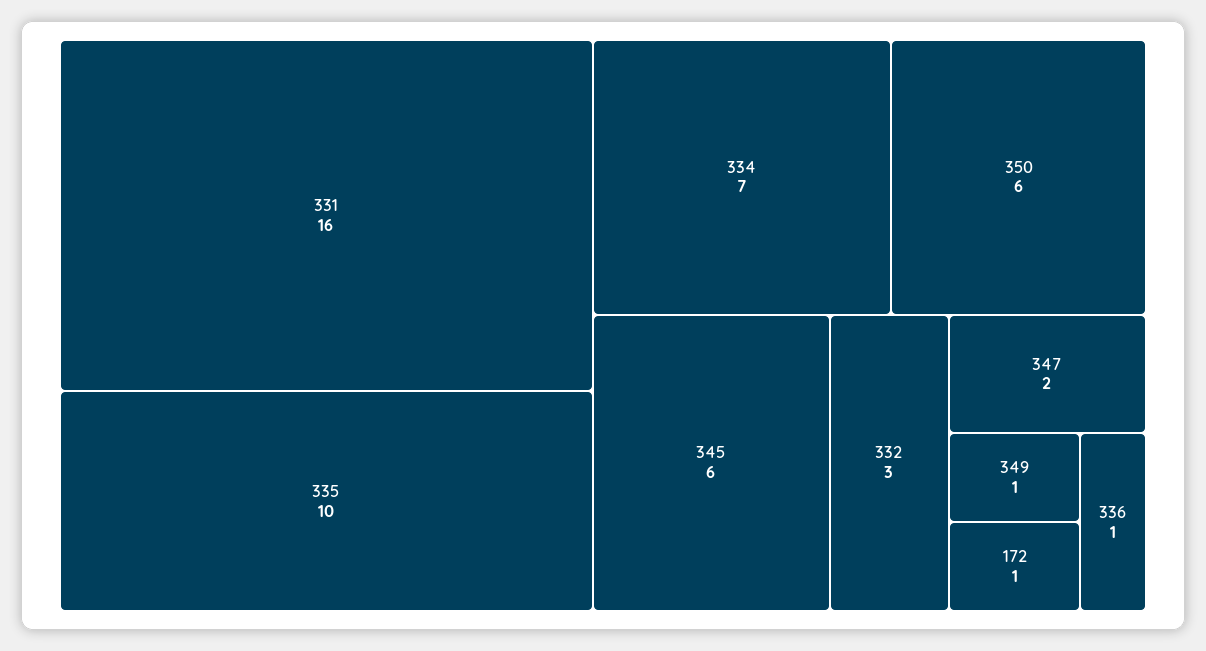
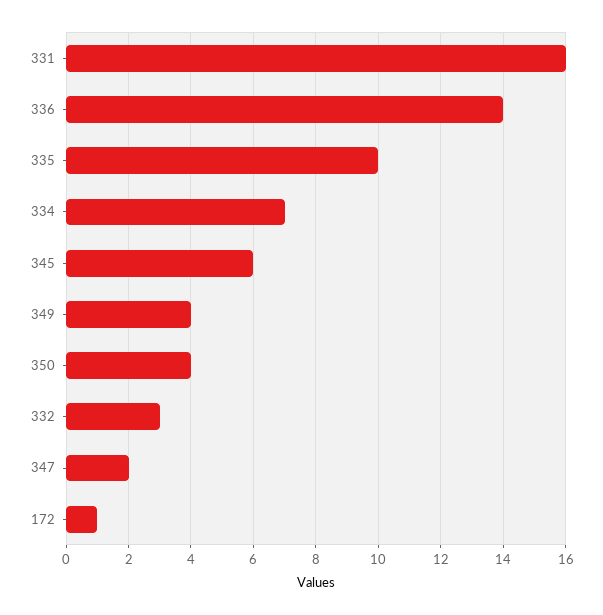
350: 6 -> 4
349: 1 -> 4
336: 1 -> 14

